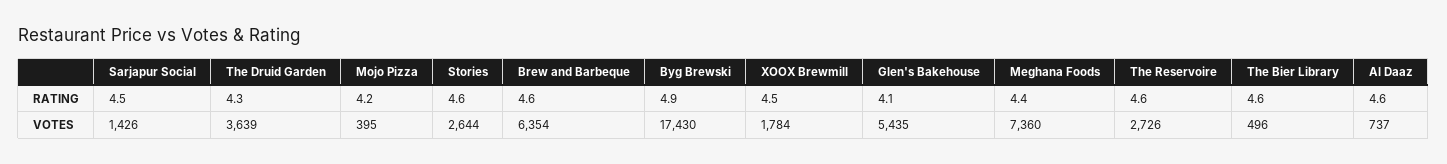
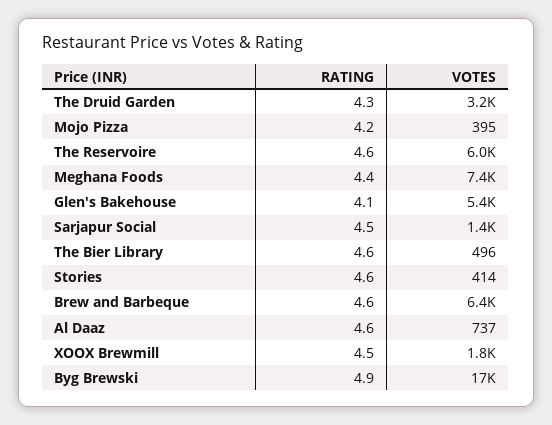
The Druid Garden, VOTES: 3639 -> 3200
Stories, VOTES: 2644 -> 414
The Reservoire, VOTES: 2726 -> 6000

